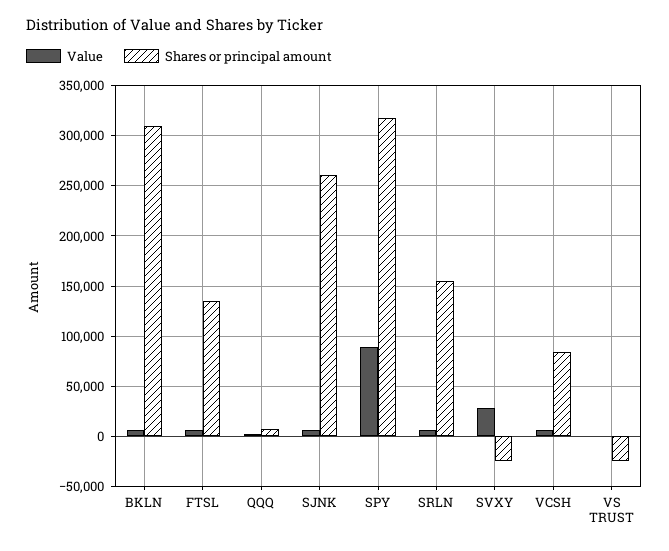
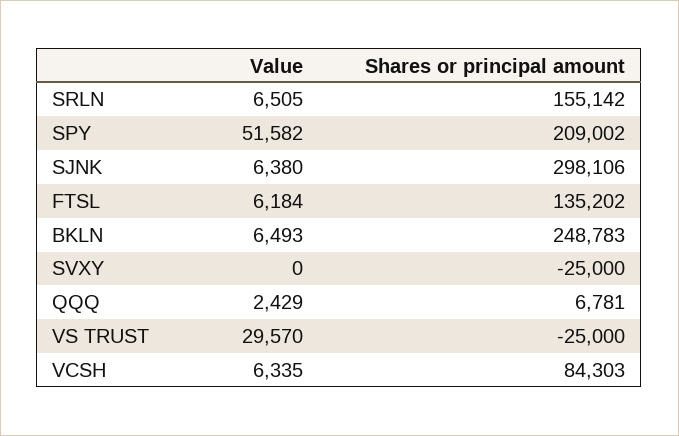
Shares or principal amount, BKLN: 310000 -> 248783
Shares or principal amount, SJNK: 260000 -> 298106
Value, SPY: 90000 -> 51582
Shares or principal amount, SPY: 320000 -> 209002
Value, SVXY: 30000 -> 0
Value, VS TRUST: 0 -> 29570

